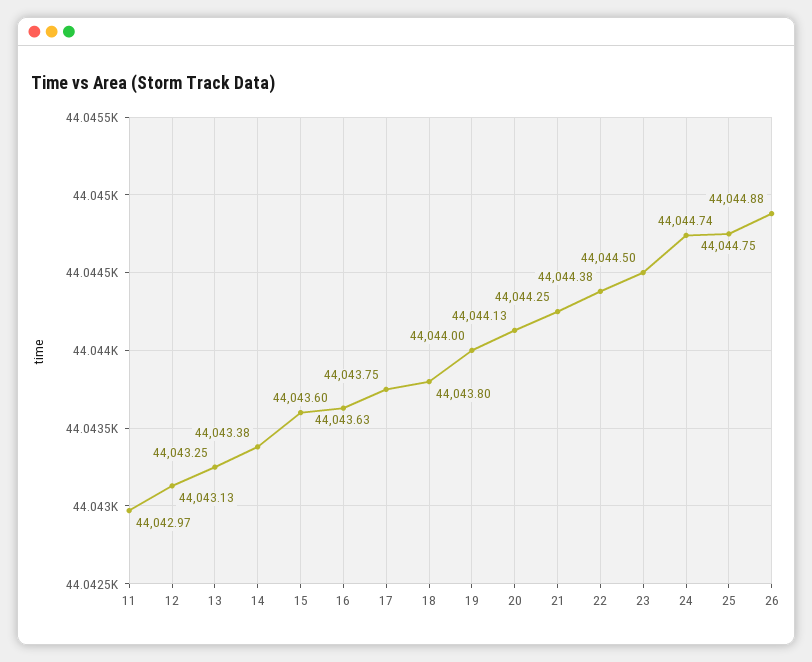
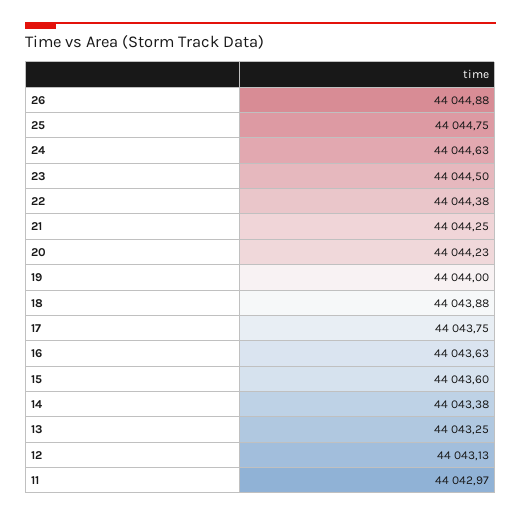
18: 44043.8 -> 44043.88
20: 44044.13 -> 44044.23
24: 44044.74 -> 44044.63

